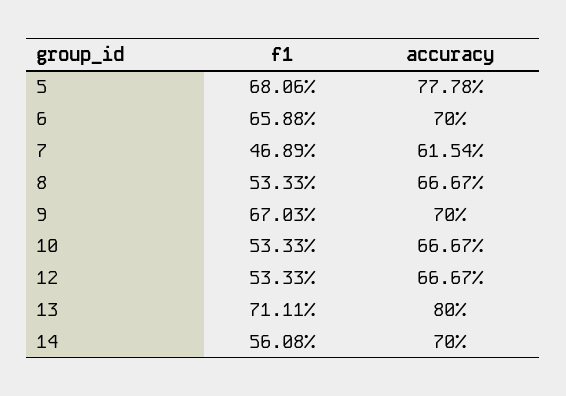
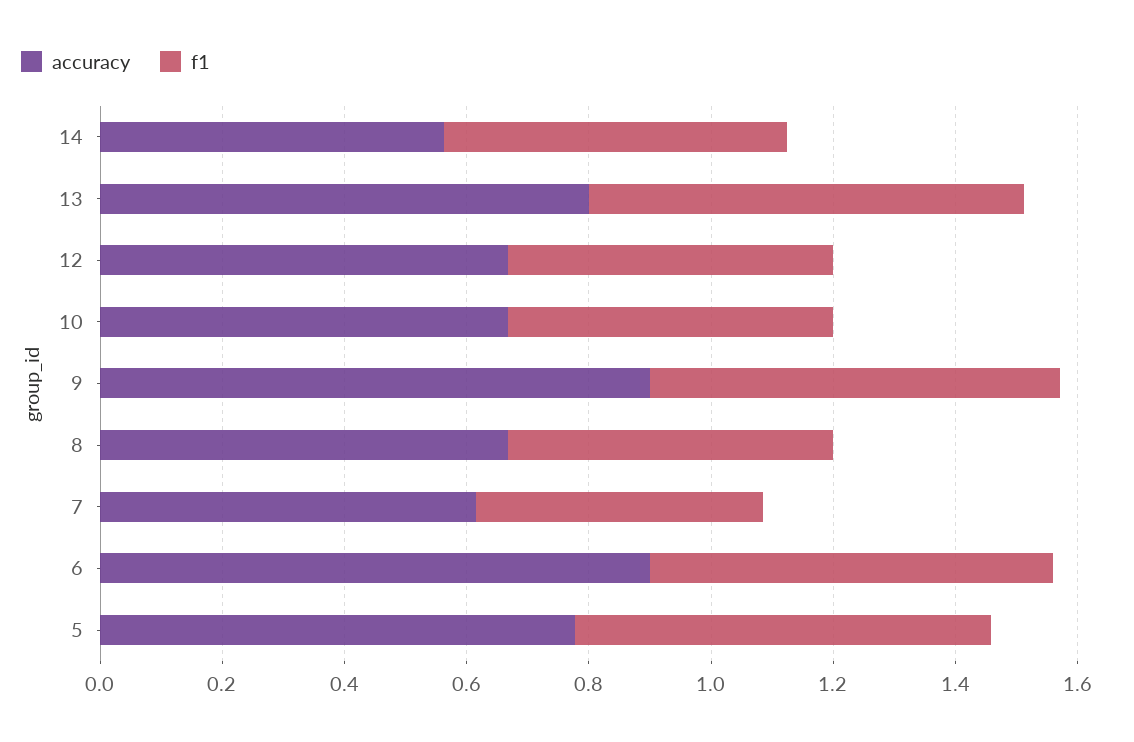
accuracy, 6: 0.7 -> 0.9
accuracy, 9: 0.7 -> 0.9
accuracy, 14: 0.7 -> 0.55

